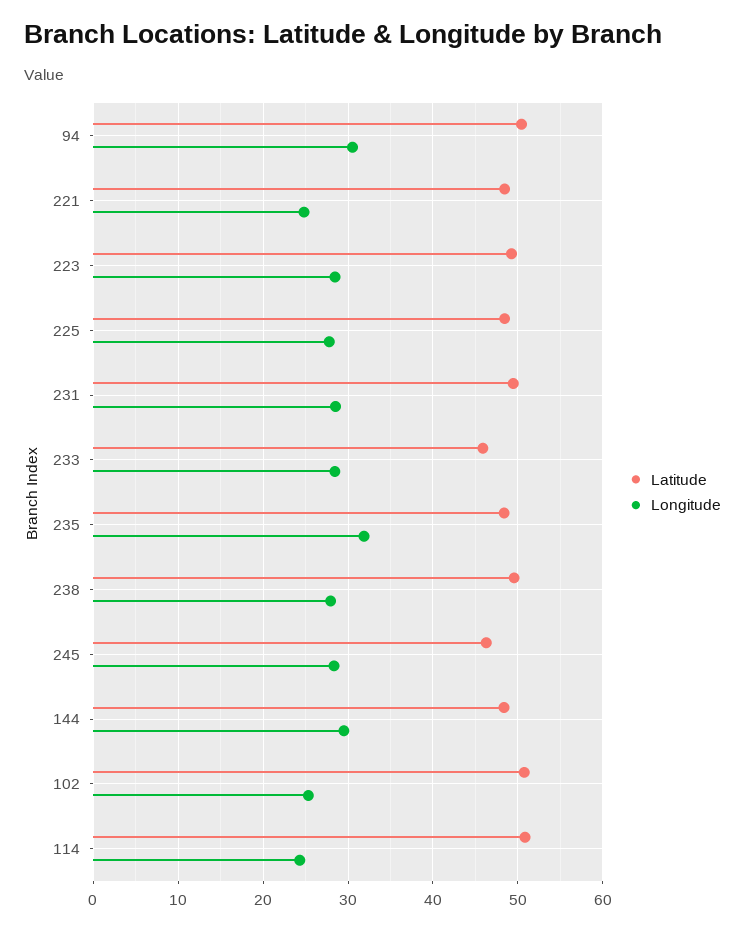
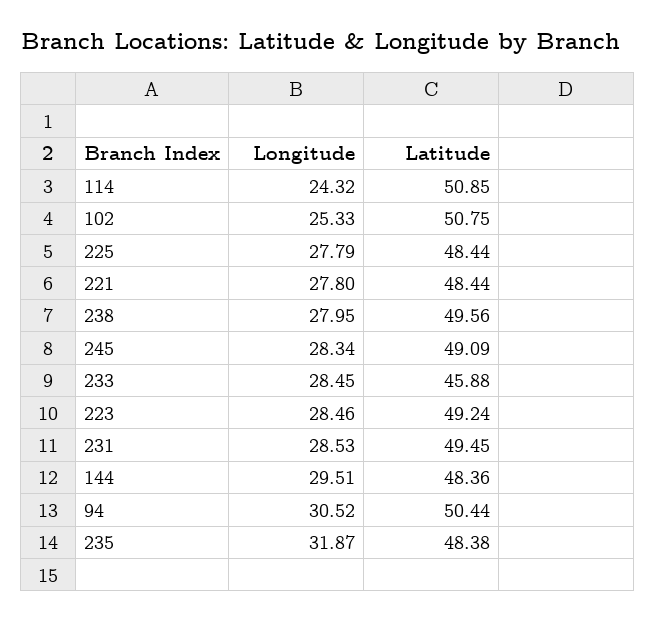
Longitude, 221: 25 -> 27.8
Latitude, 245: 46 -> 49.09

